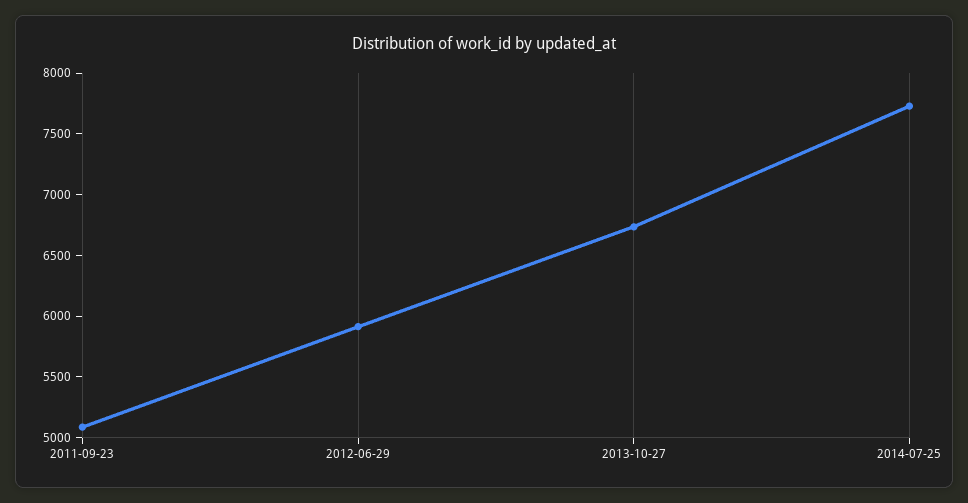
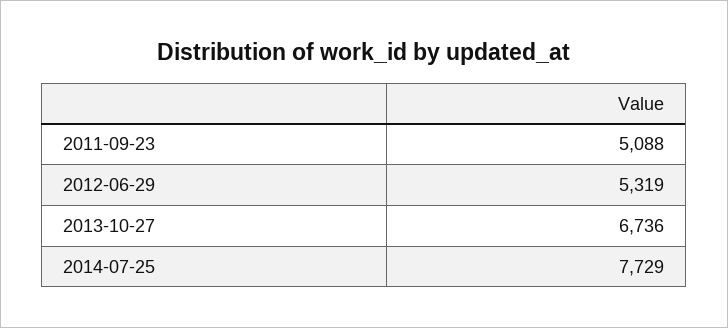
2012-06-29: 5900 -> 5319

